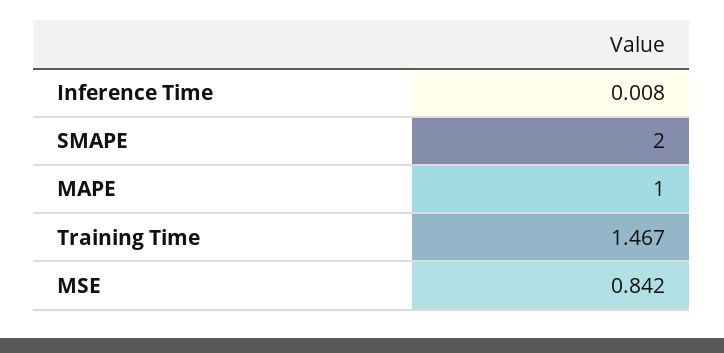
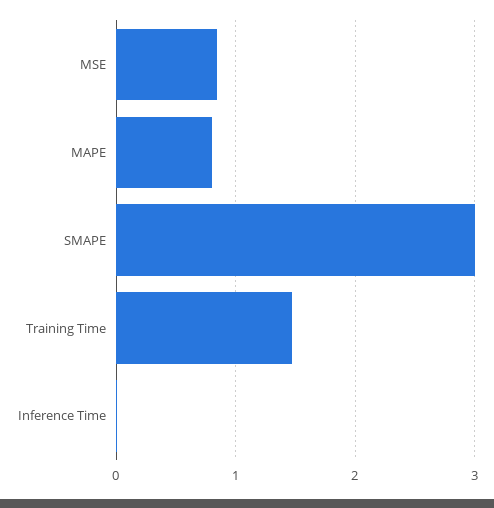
SMAPE: 2 -> 3
MAPE: 1 -> 0.8

